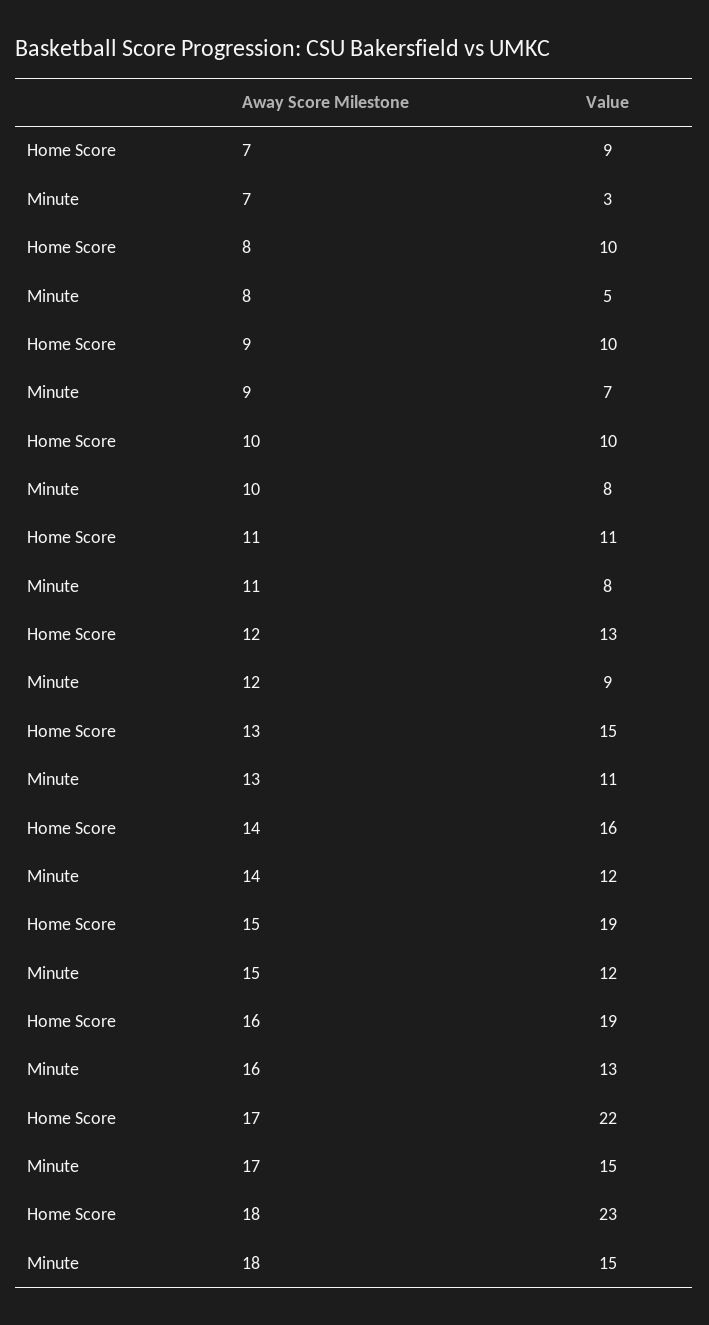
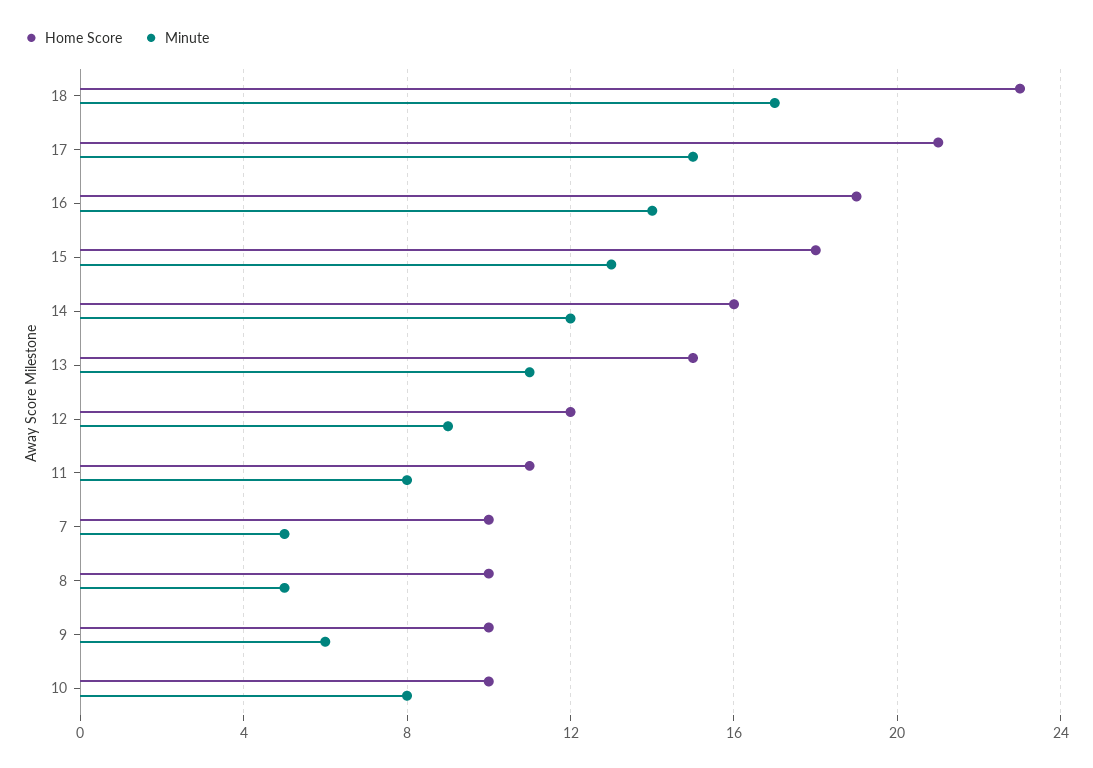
Home Score, 7: 9 -> 10
Minute, 7: 3 -> 5
Minute, 9: 7 -> 6
Home Score, 12: 13 -> 12
Home Score, 15: 19 -> 18
Minute, 15: 12 -> 13
Minute, 16: 13 -> 14
Home Score, 17: 22 -> 21
Minute, 18: 15 -> 17

